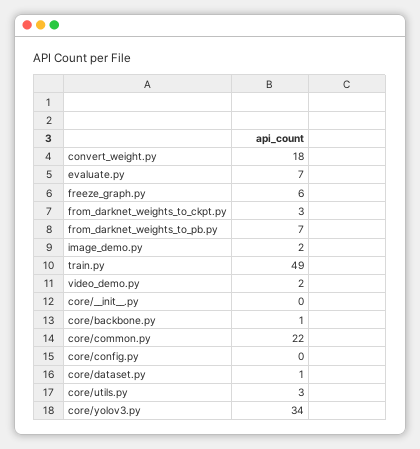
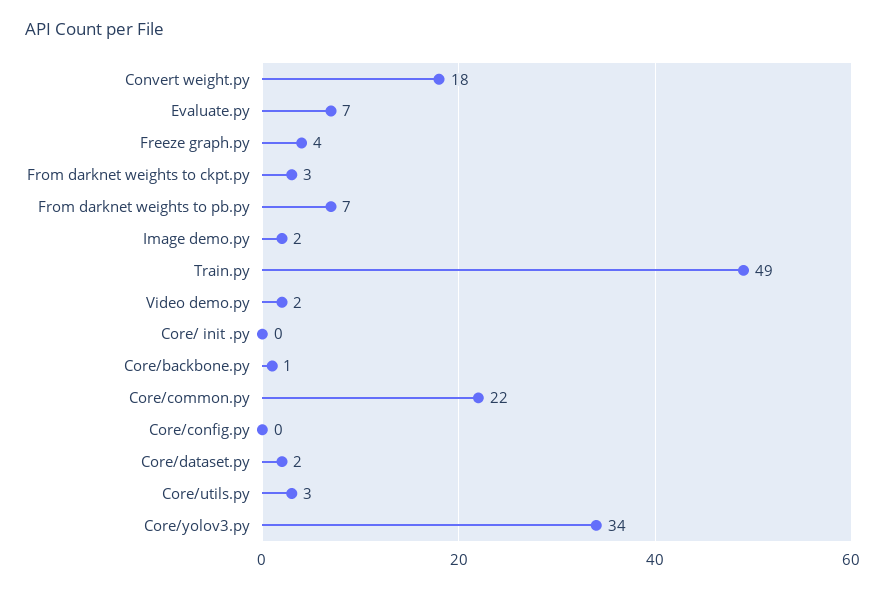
freeze_graph.py: 6 -> 4
core/dataset.py: 1 -> 2

